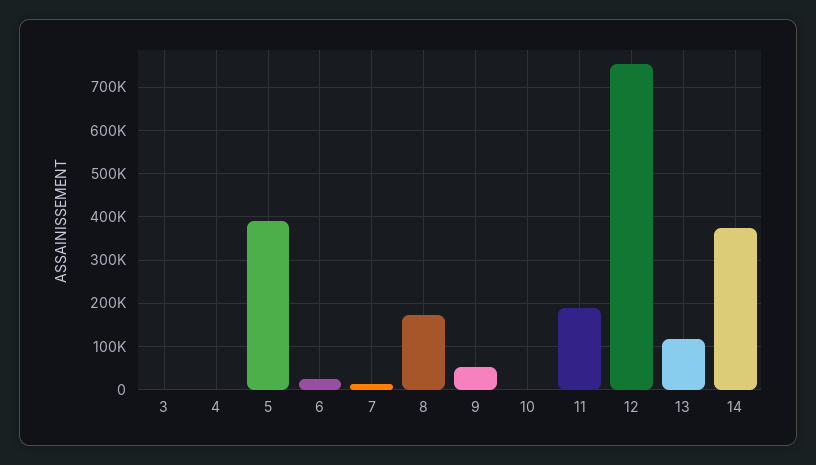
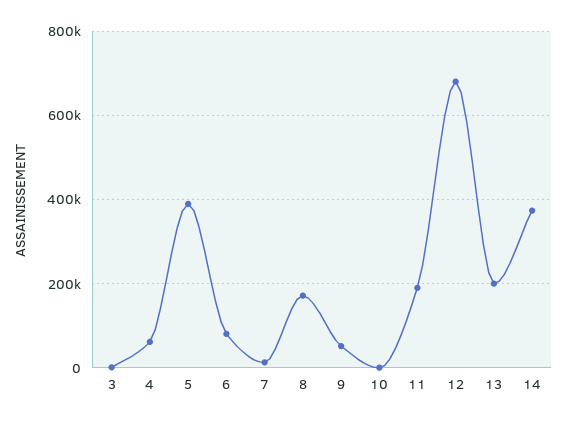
4: 0 -> 60000
6: 20000 -> 80000
12: 760000 -> 680000
13: 120000 -> 200000

